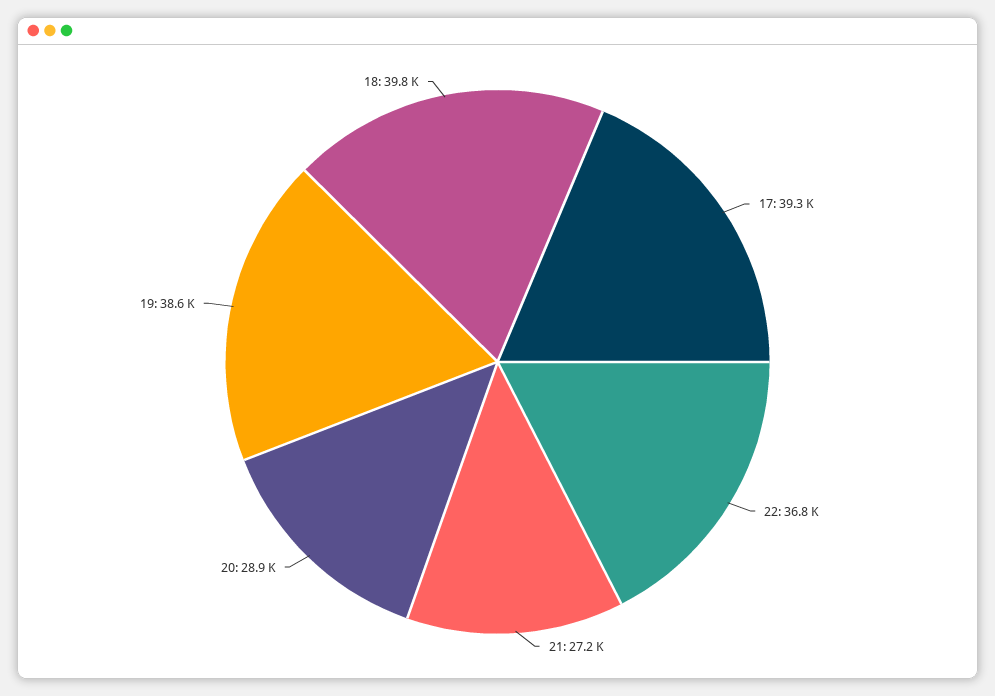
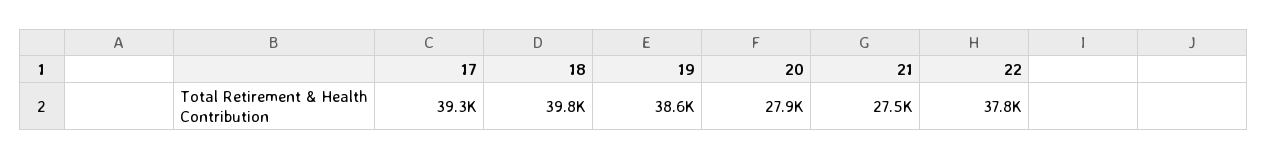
22: 36800 -> 37800
21: 27200 -> 27500
20: 28900 -> 27900

